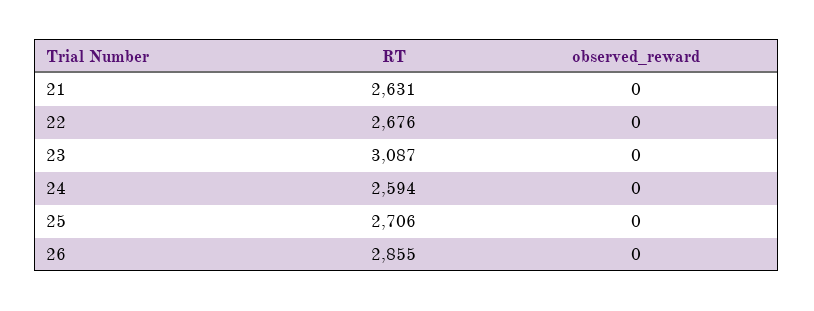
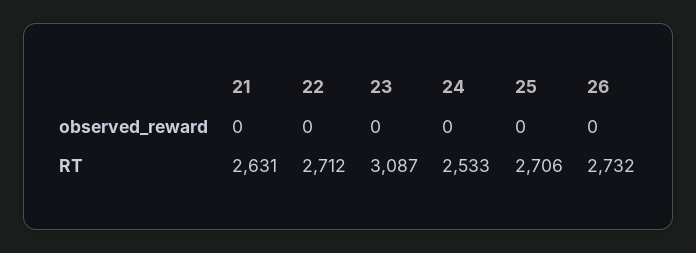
RT, 22: 2676 -> 2712
RT, 24: 2594 -> 2533
RT, 26: 2855 -> 2732

